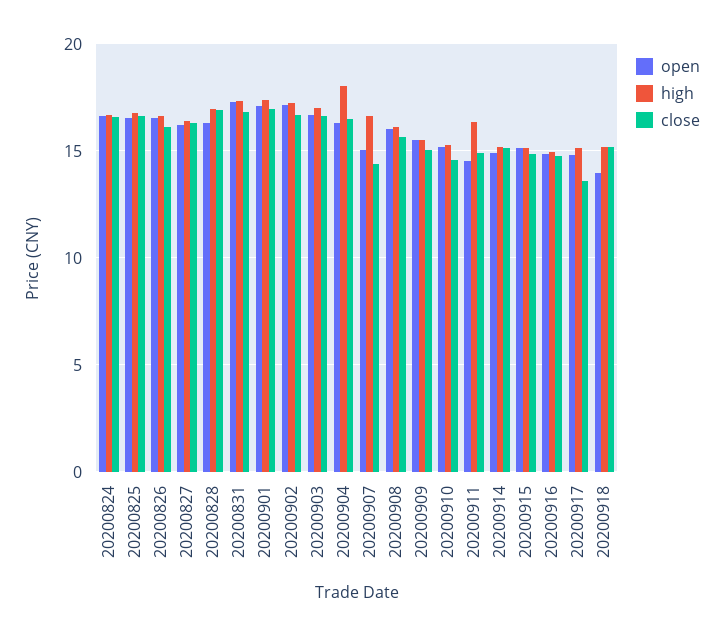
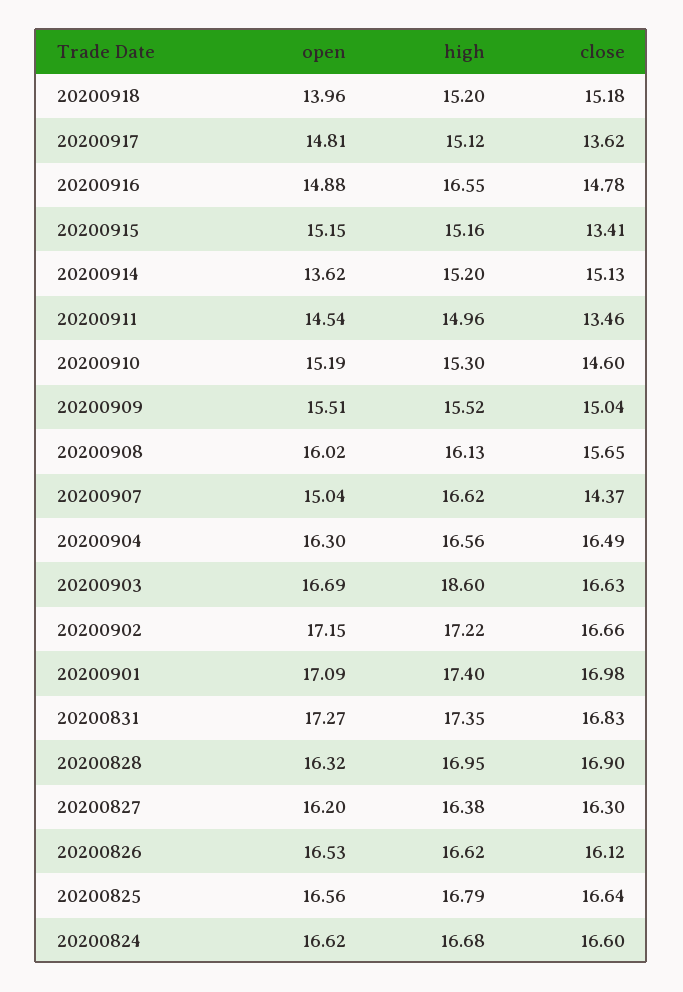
high, 20200903: 17 -> 18.6
high, 20200904: 18 -> 16.56
high, 20200911: 16.5 -> 14.96
close, 20200911: 15 -> 13.46
open, 20200914: 15 -> 13.62
close, 20200915: 15 -> 13.41
high, 20200916: 15 -> 16.55

